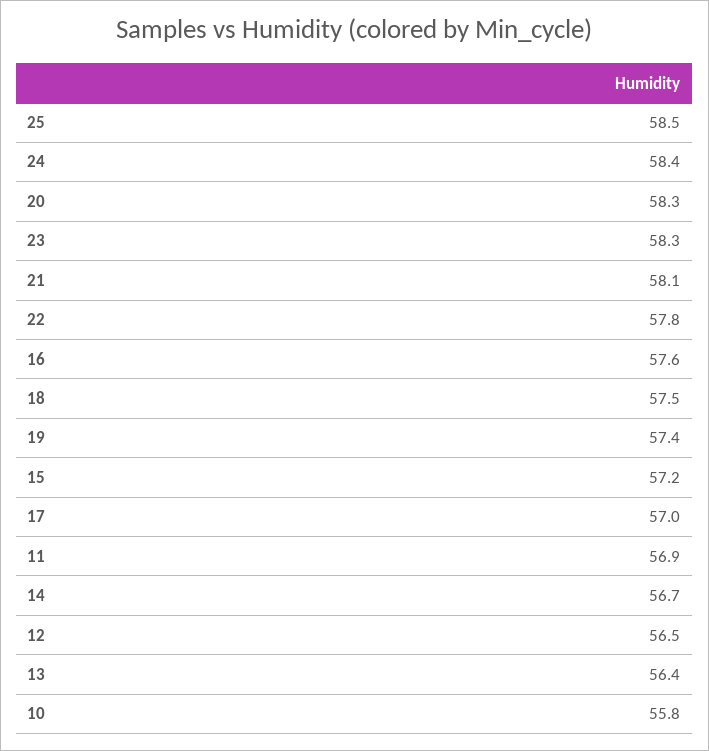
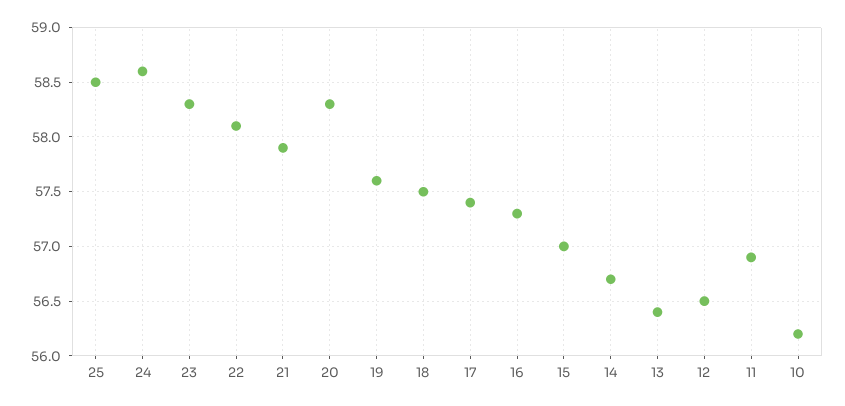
24: 58.4 -> 58.6
21: 58.1 -> 57.9
22: 57.8 -> 58.1
16: 57.6 -> 57.3
19: 57.4 -> 57.6
15: 57.2 -> 57
17: 57 -> 57.4
10: 55.8 -> 56.2

